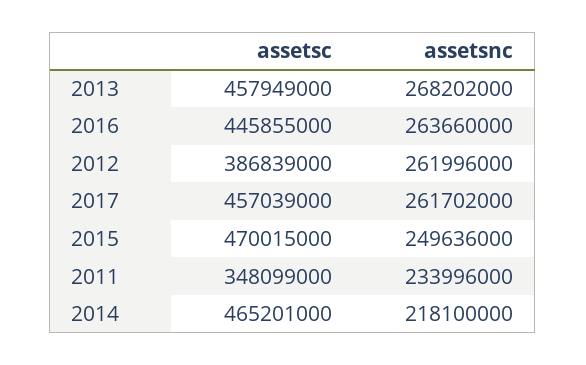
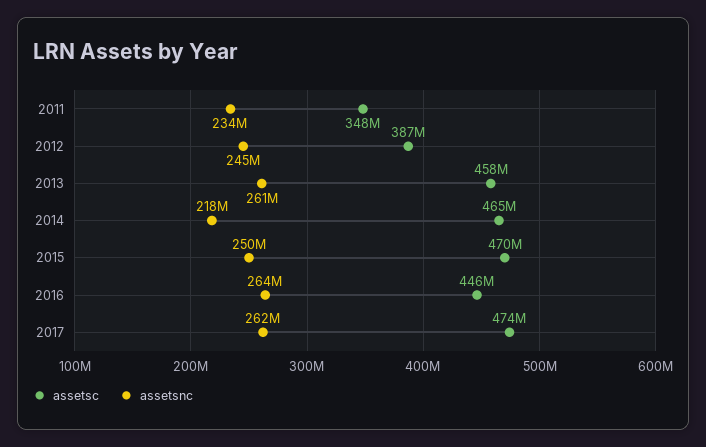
assetsnc, 2013: 268202000 -> 261000000
assetsnc, 2012: 261996000 -> 245000000
assetsc, 2017: 457039000 -> 474000000

